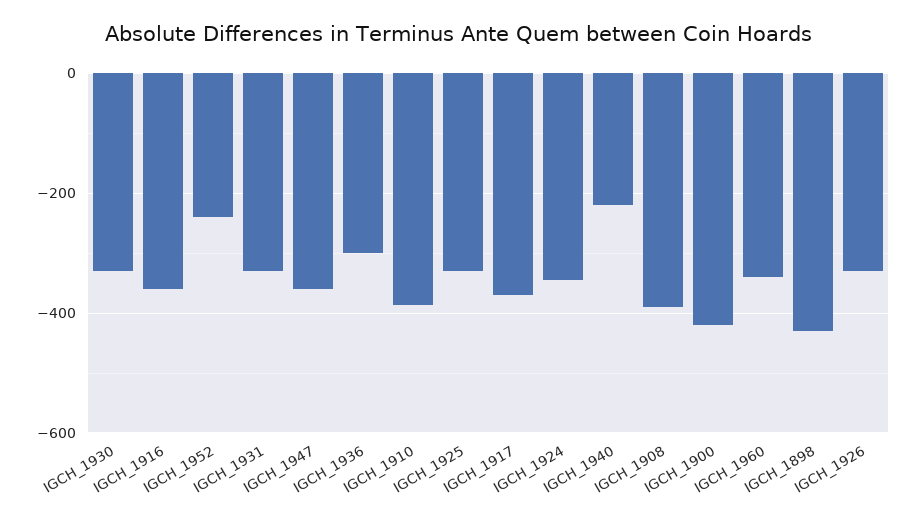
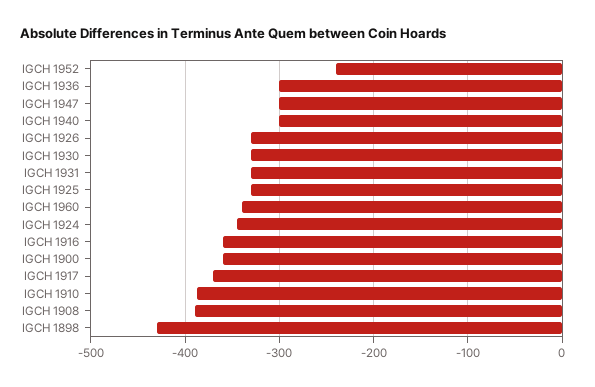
IGCH_1947: -360 -> -300
IGCH_1940: -220 -> -300
IGCH_1900: -420 -> -360

